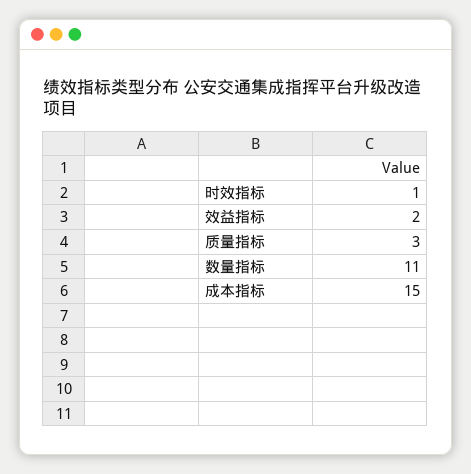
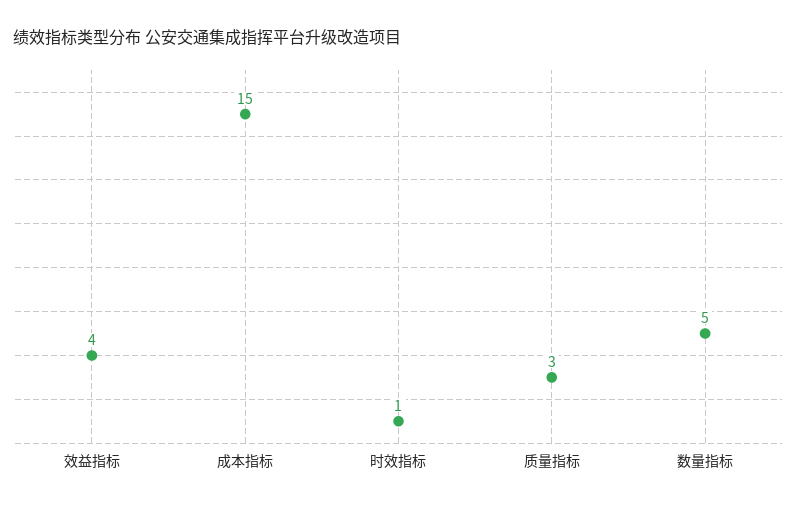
效益指标: 2 -> 4
数量指标: 11 -> 5

